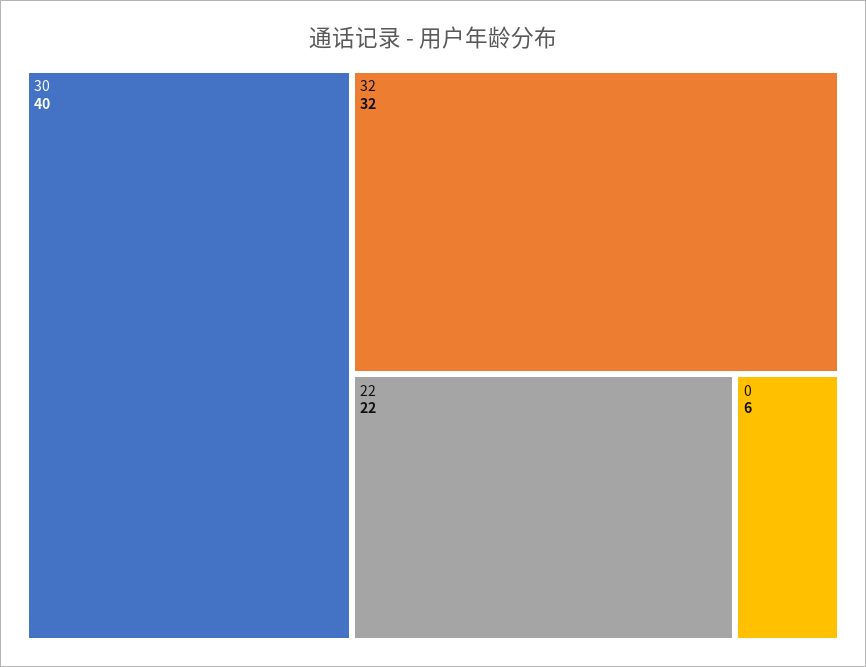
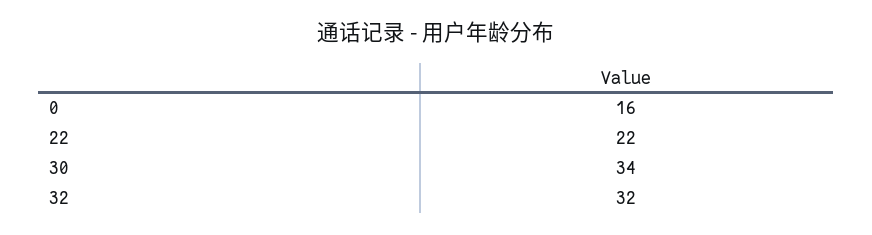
30: 40 -> 34
0: 6 -> 16

